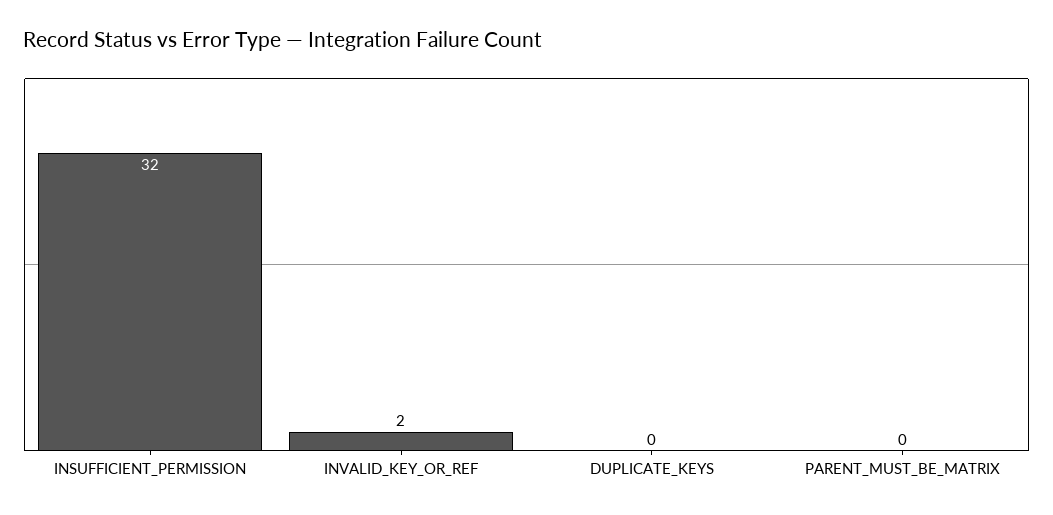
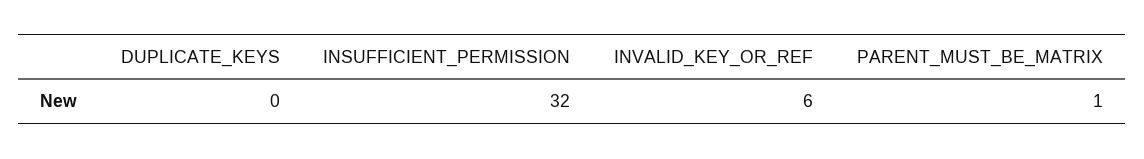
INVALID_KEY_OR_REF: 2 -> 6
PARENT_MUST_BE_MATRIX: 0 -> 1

